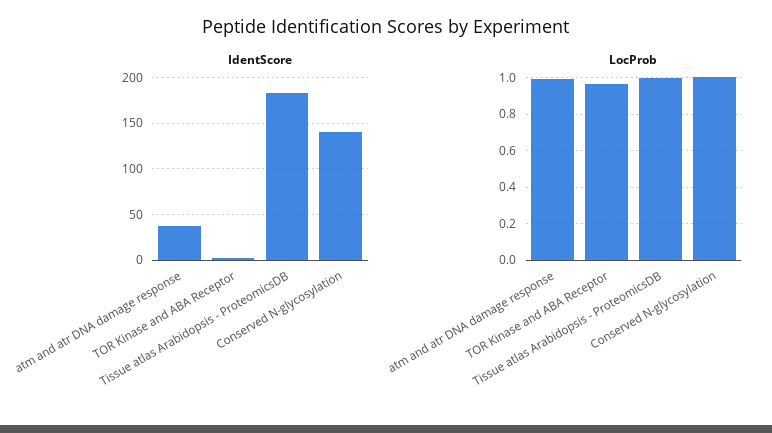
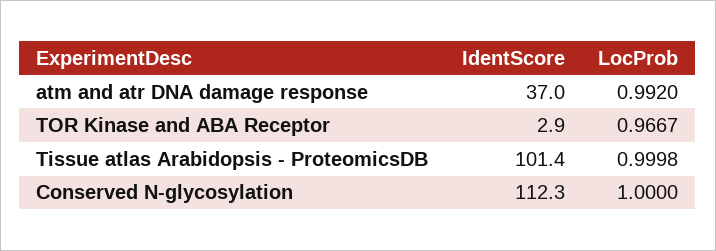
IdentScore, Tissue atlas Arabidopsis - ProteomicsDB: 180 -> 101.4
IdentScore, Conserved N-glycosylation: 140 -> 112.3

